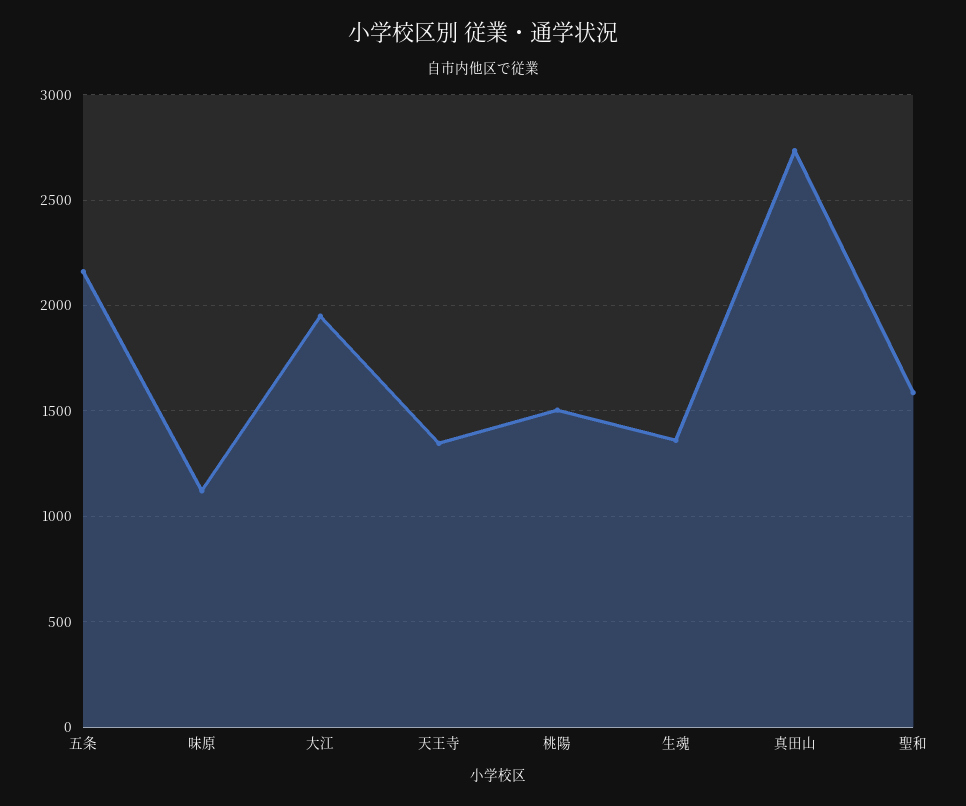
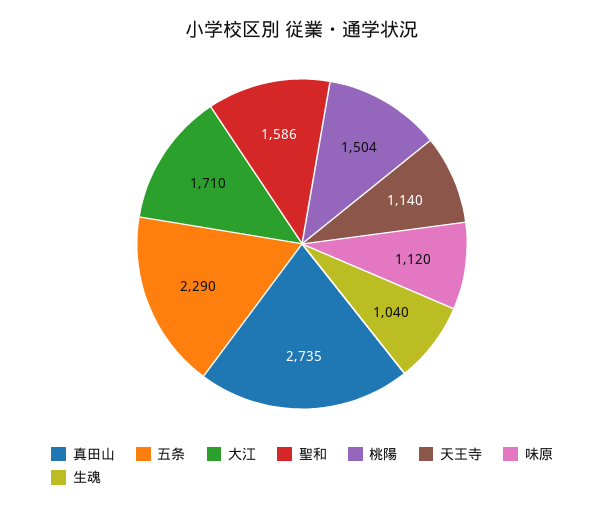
五条: 2150 -> 2290
大江: 1950 -> 1710
天王寺: 1350 -> 1140
生魂: 1350 -> 1040

